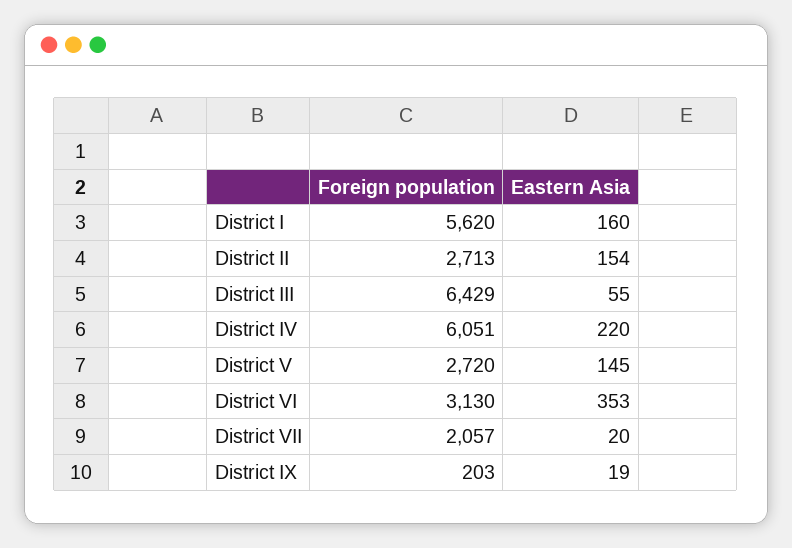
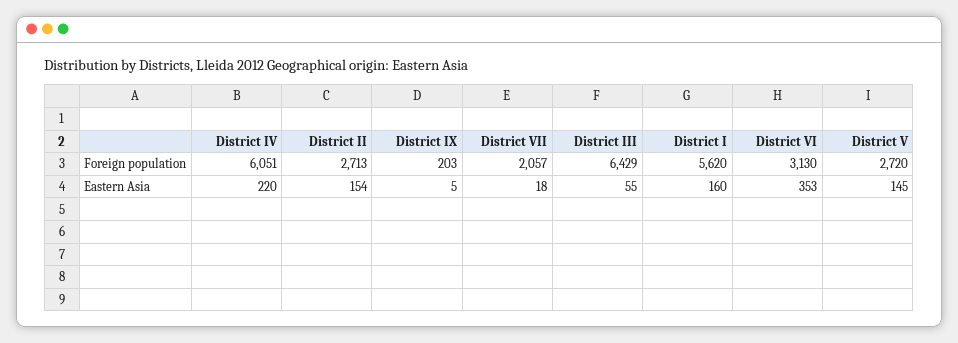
Eastern Asia, District VII: 20 -> 18
Eastern Asia, District IX: 19 -> 5

